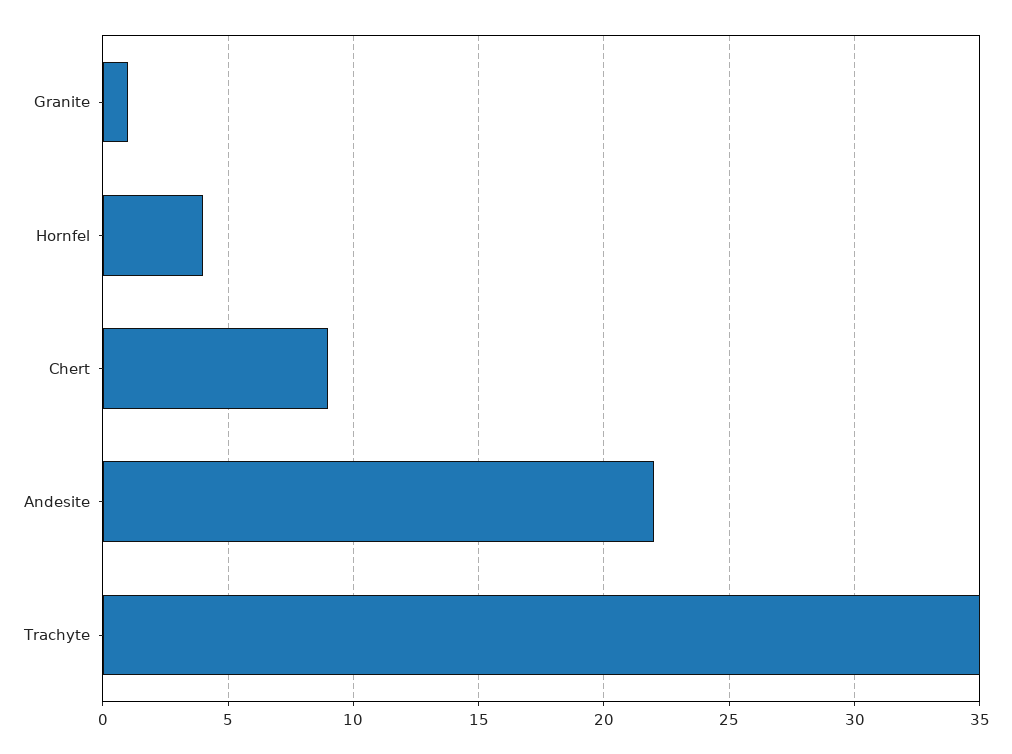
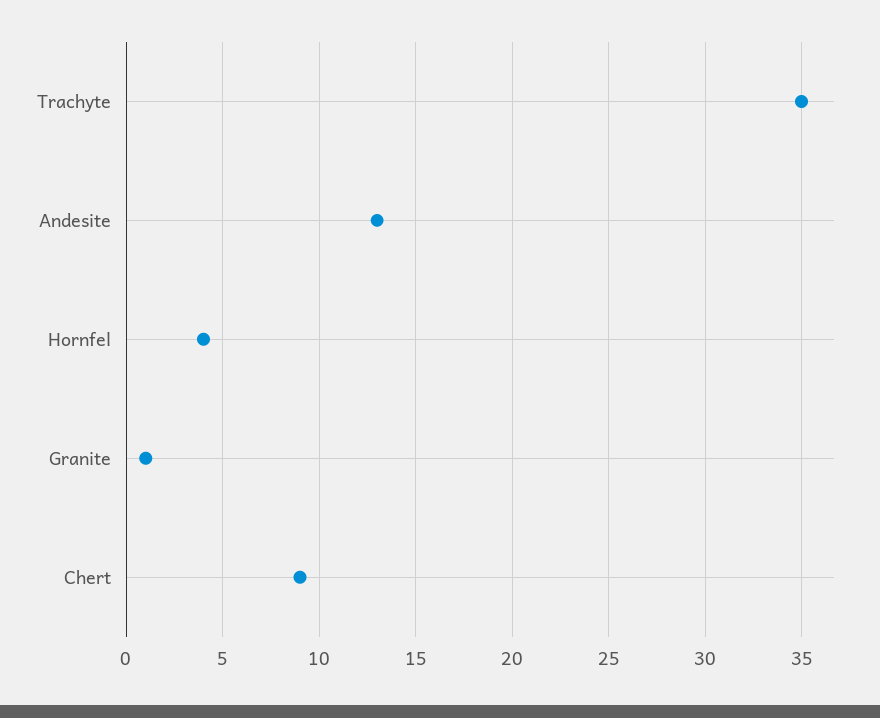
Andesite: 22 -> 13

